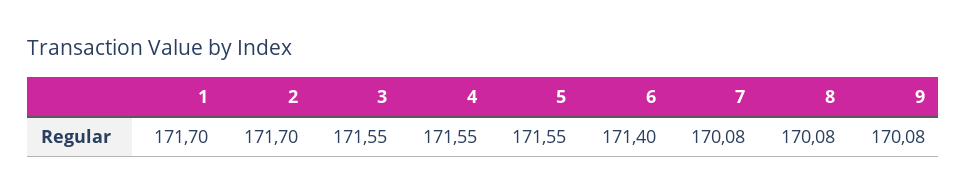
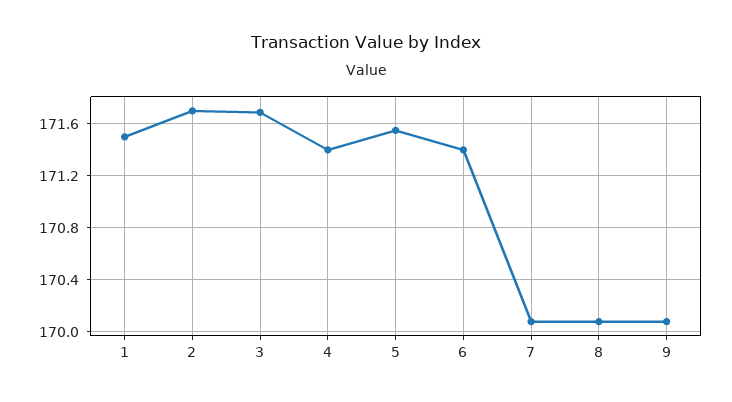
1: 171.7 -> 171.5
3: 171.55 -> 171.7
4: 171.55 -> 171.4

